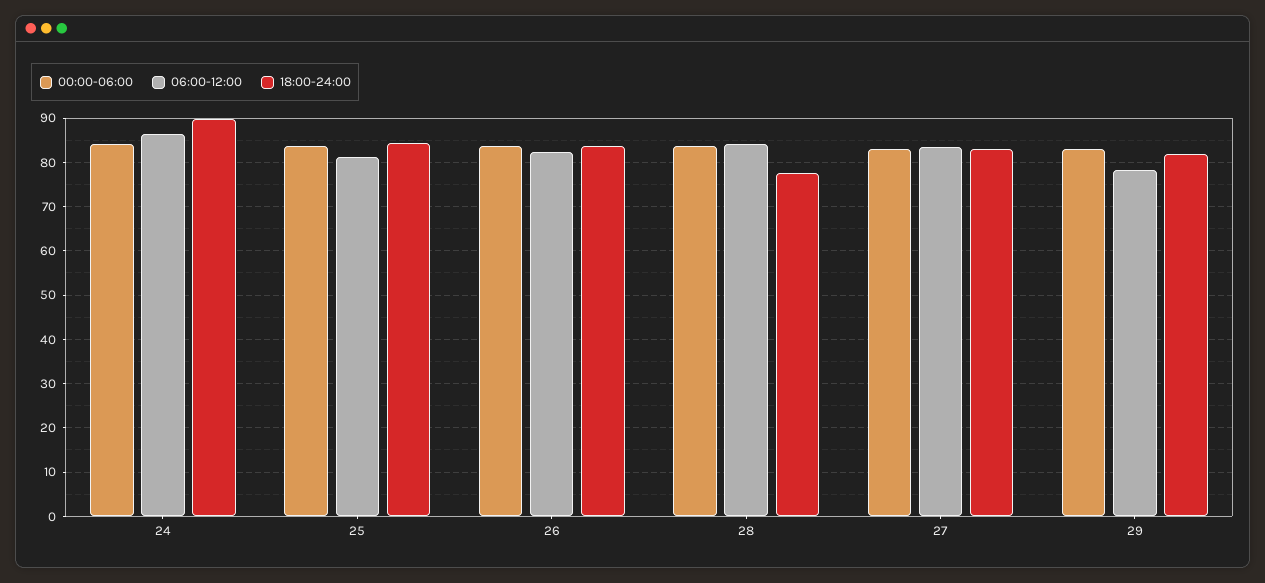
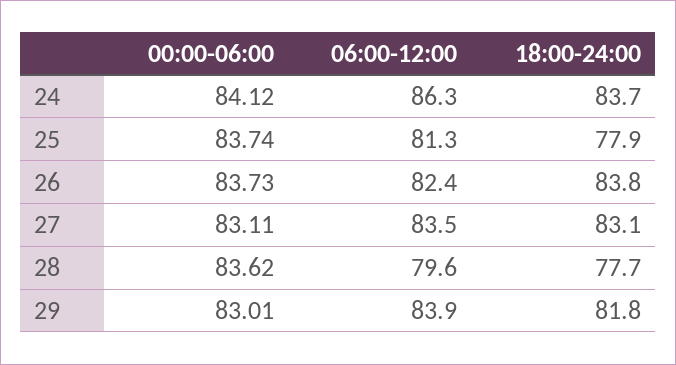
18:00-24:00, 24: 90 -> 83.7
18:00-24:00, 25: 84 -> 77.9
06:00-12:00, 28: 84 -> 79.6
06:00-12:00, 29: 78 -> 83.9

